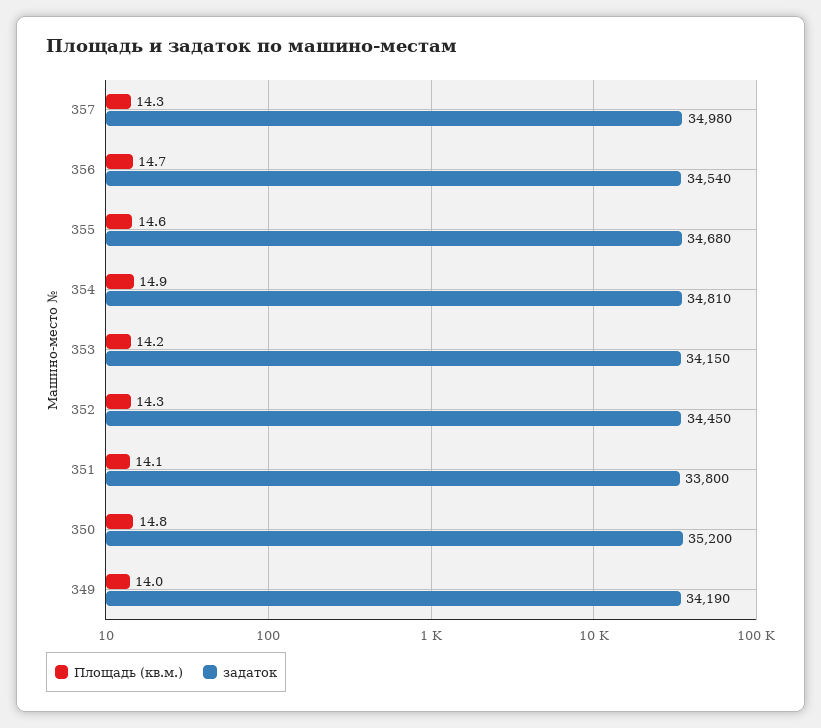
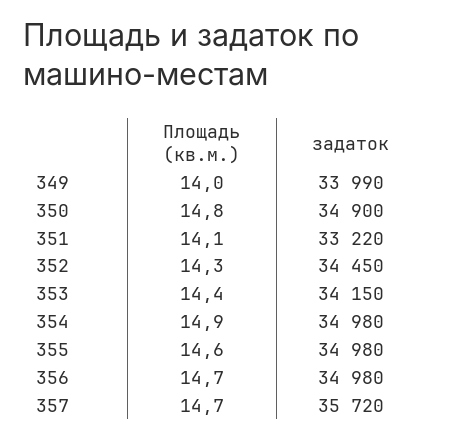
Площадь (кв.м.), 357: 14.3 -> 14.7
задаток, 357: 34980 -> 35720
задаток, 356: 34540 -> 34980
задаток, 355: 34680 -> 34980
задаток, 354: 34810 -> 34980
Площадь (кв.м.), 353: 14.2 -> 14.4
задаток, 351: 33800 -> 33220
задаток, 350: 35200 -> 34900
задаток, 349: 34190 -> 33990

